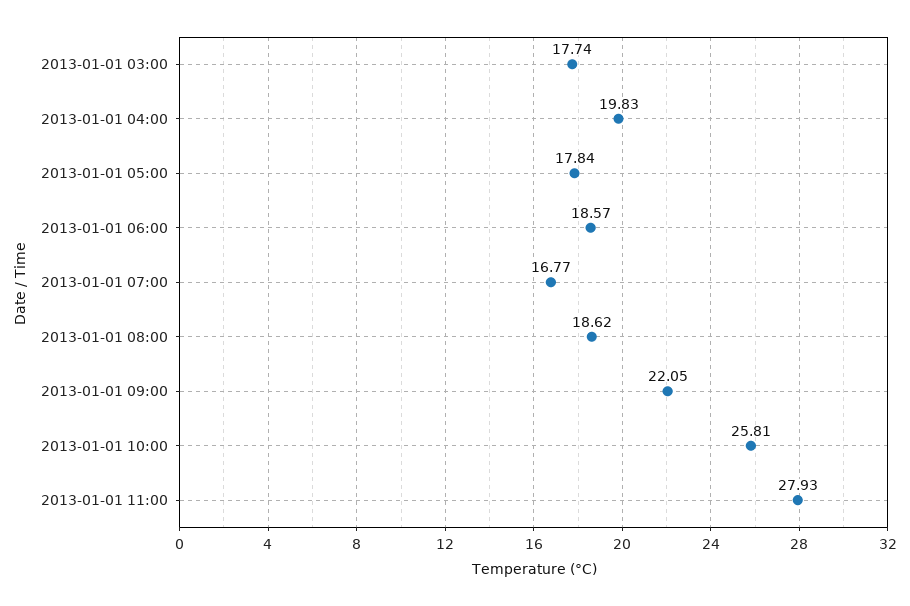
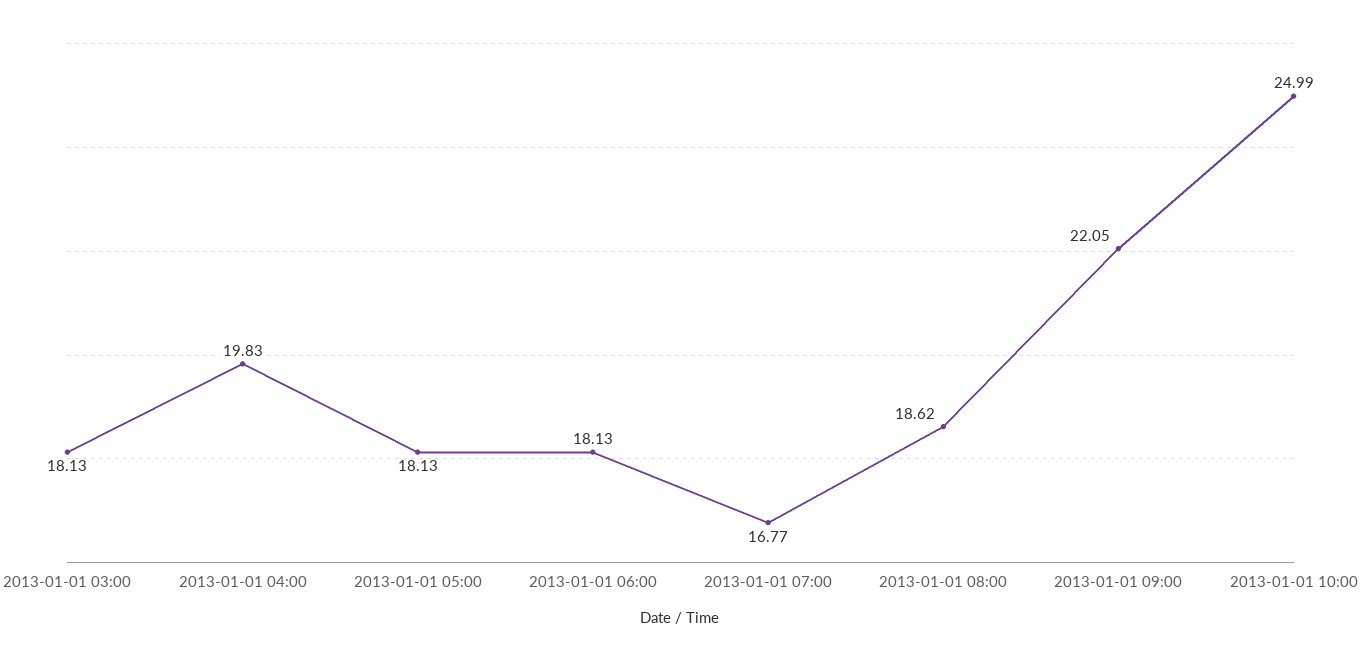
2013-01-01 03:00: 17.74 -> 18.13
2013-01-01 05:00: 17.84 -> 18.13
2013-01-01 06:00: 18.57 -> 18.13
2013-01-01 10:00: 25.81 -> 24.99
2013-01-01 11:00: 27.93 -> none

